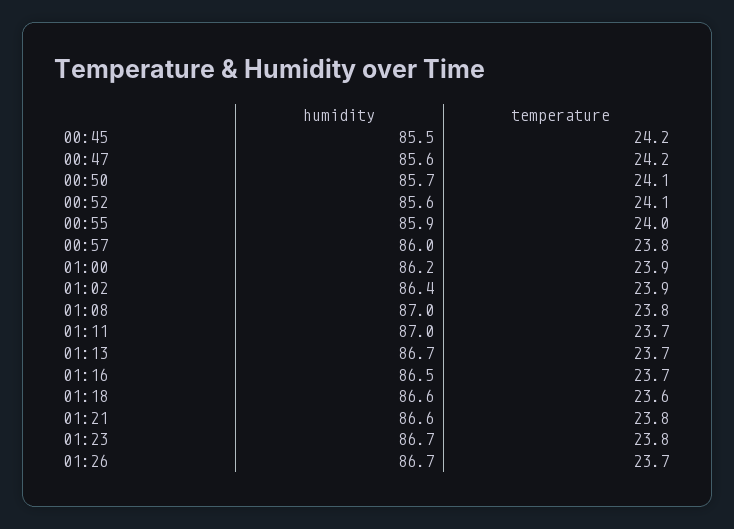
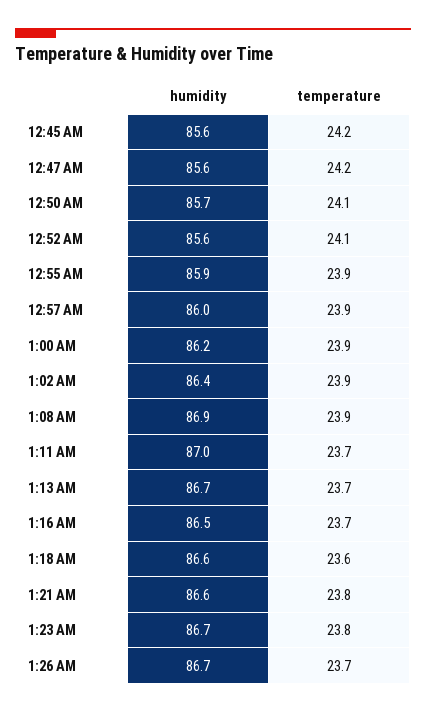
humidity, 00:45: 85.5 -> 85.6
temperature, 00:55: 24 -> 23.9
temperature, 00:57: 23.8 -> 23.9
humidity, 01:08: 87 -> 86.9
temperature, 01:08: 23.8 -> 23.9

